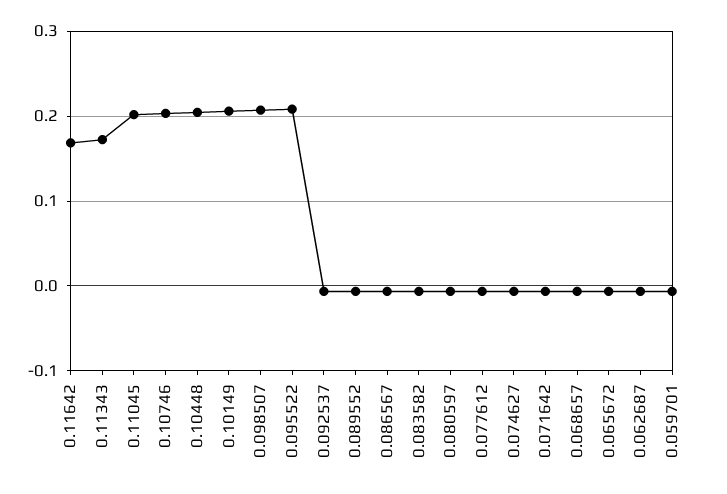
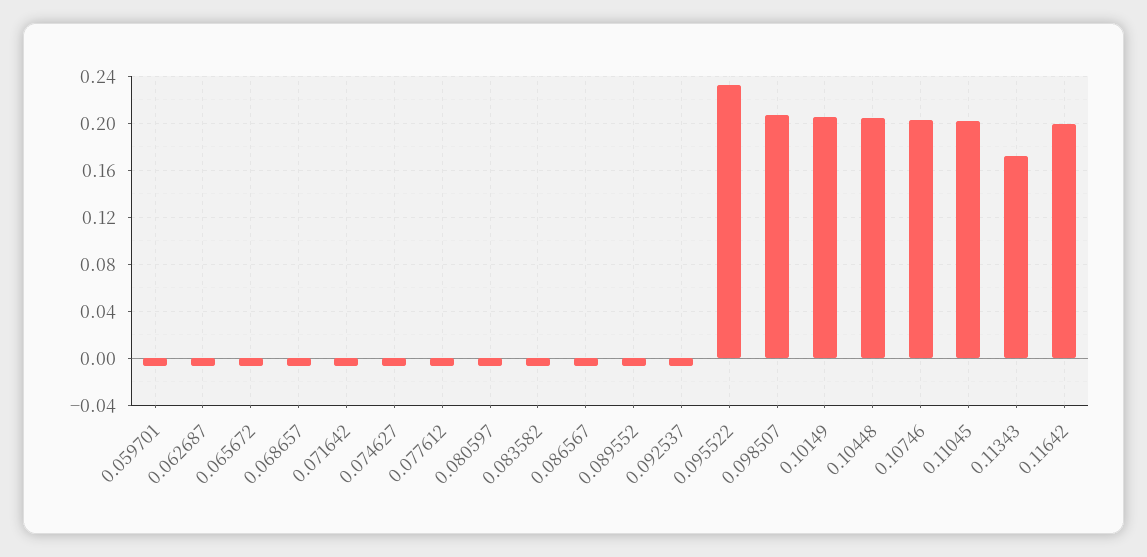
0.11642: 0.17 -> 0.2
0.095522: 0.21 -> 0.23

